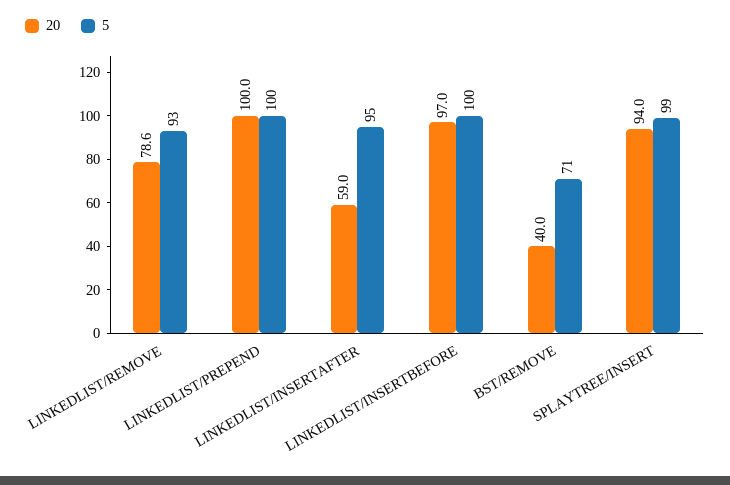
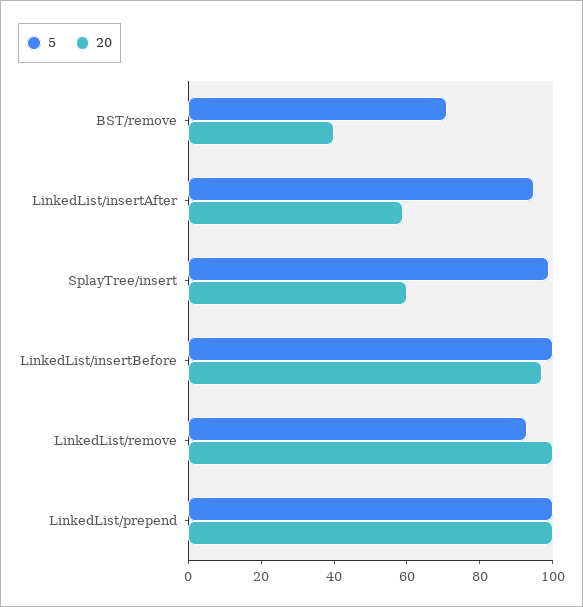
20, LINKEDLIST/REMOVE: 78.6 -> 100
20, SPLAYTREE/INSERT: 94 -> 60

